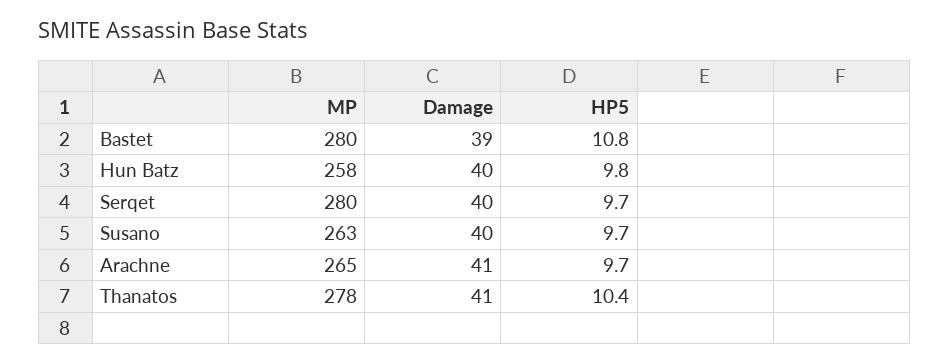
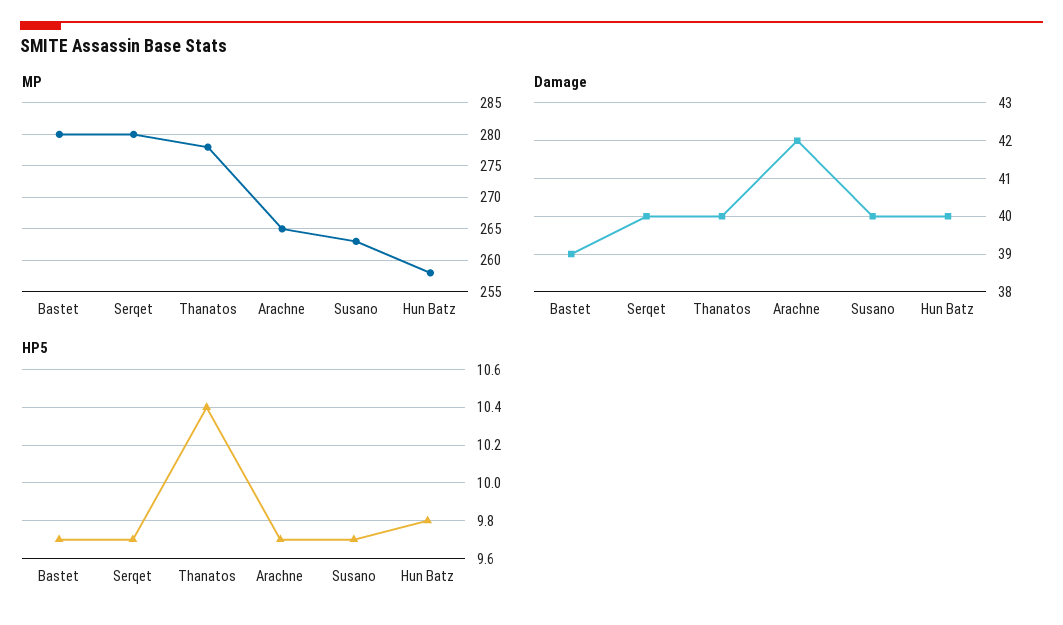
HP5, Bastet: 10.8 -> 9.7
Damage, Arachne: 41 -> 42
Damage, Thanatos: 41 -> 40

